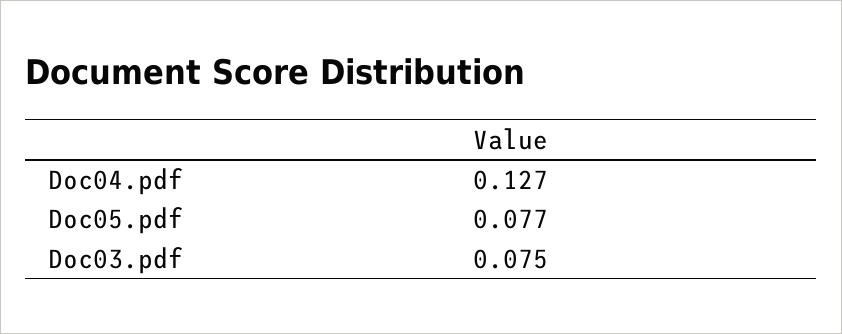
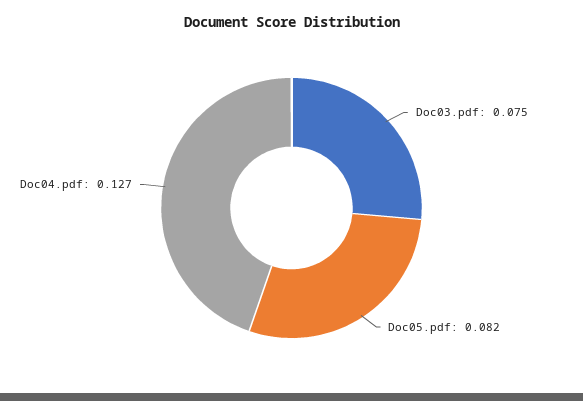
Doc05.pdf: 0.077 -> 0.082

